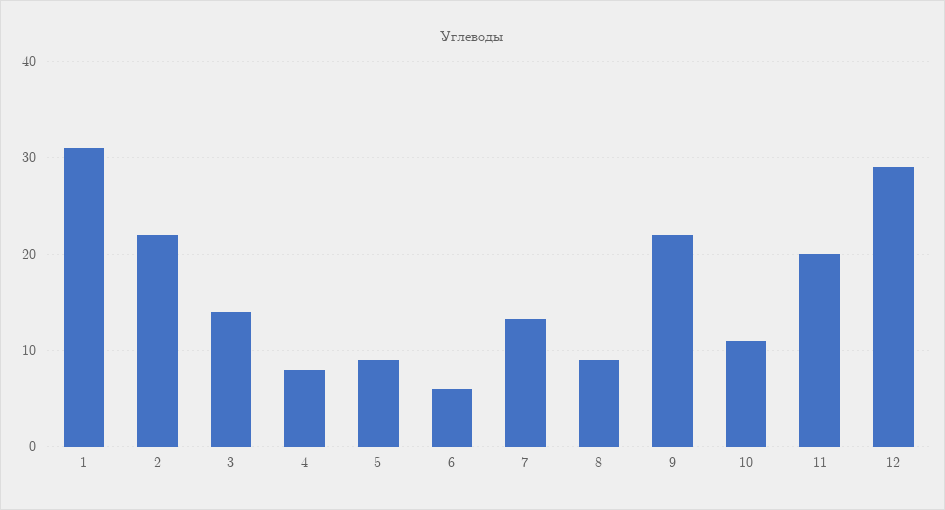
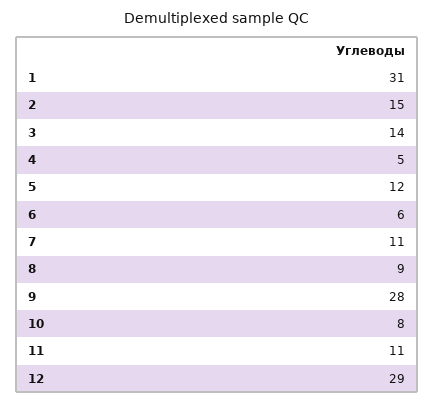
2: 22 -> 15
4: 8 -> 5
5: 9 -> 12
7: 13 -> 11
9: 22 -> 28
10: 11 -> 8
11: 20 -> 11

